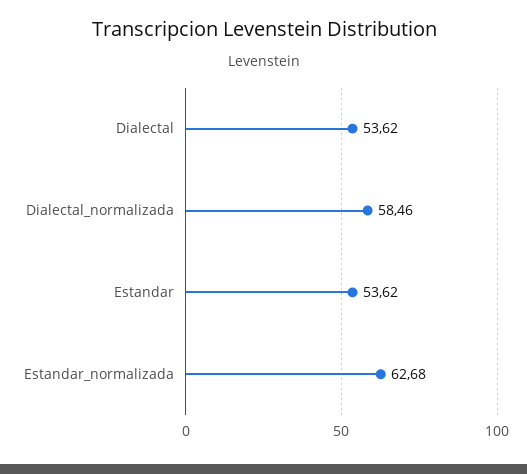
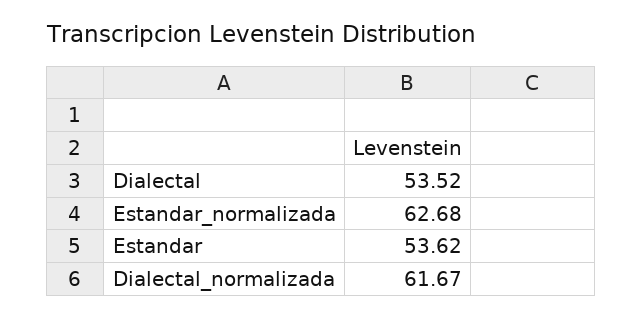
Dialectal: 53.62 -> 53.52
Dialectal_normalizada: 58.46 -> 61.67

